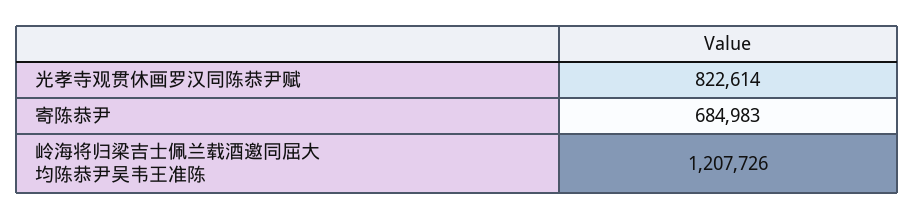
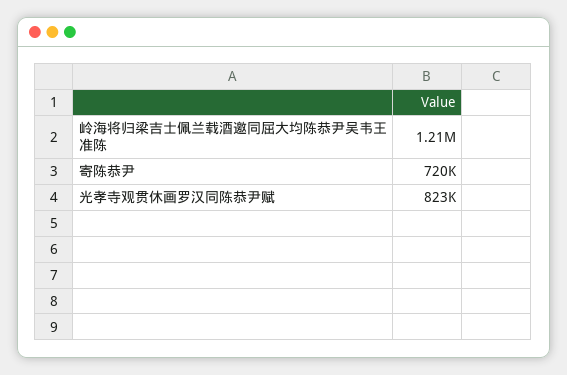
寄陈恭尹: 684983 -> 720000

